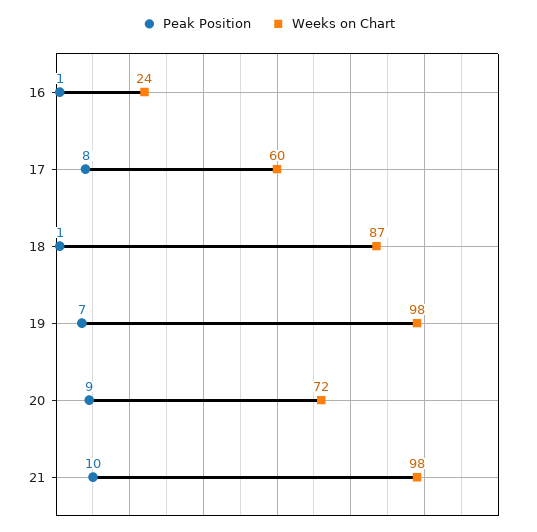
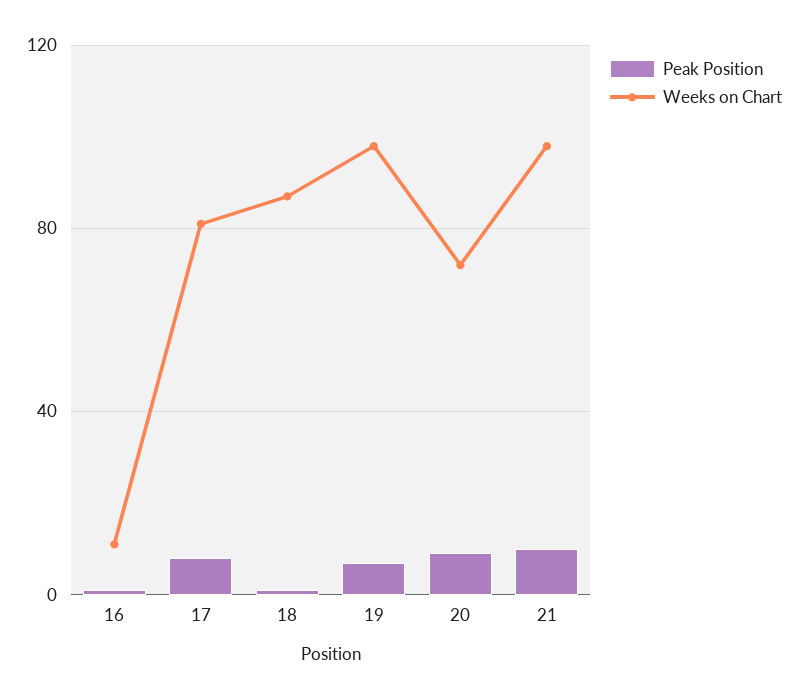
Weeks on Chart, 16: 24 -> 10
Weeks on Chart, 17: 60 -> 80

